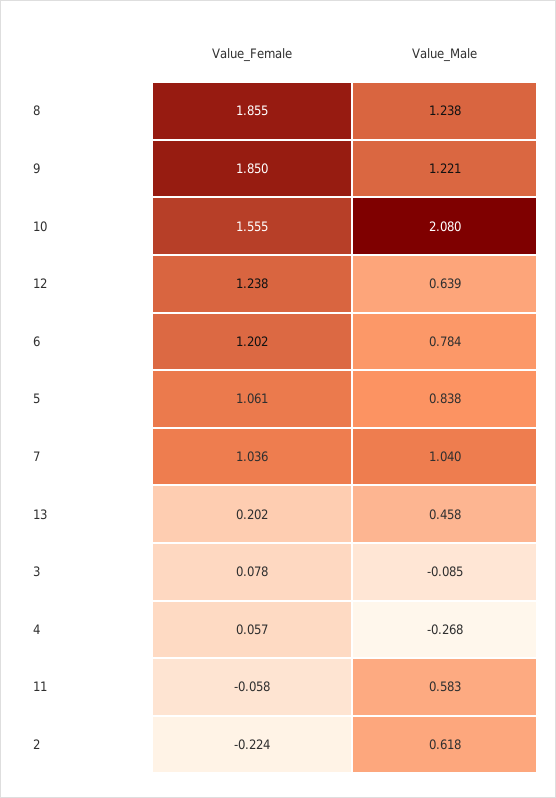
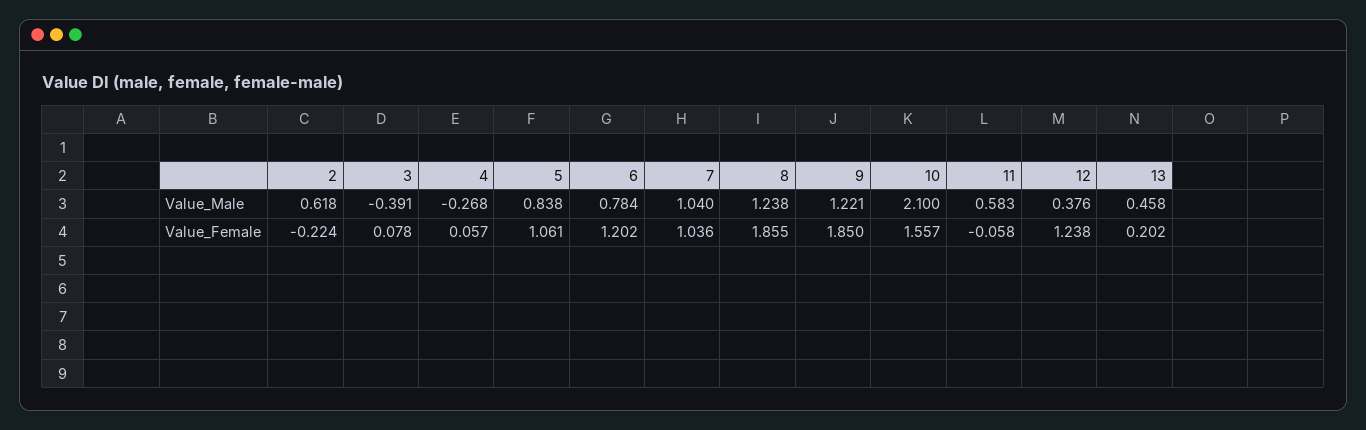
Value_Female, 10: 1.555 -> 1.557
Value_Male, 10: 2.08 -> 2.1
Value_Male, 12: 0.639 -> 0.376
Value_Male, 3: -0.085 -> -0.391

